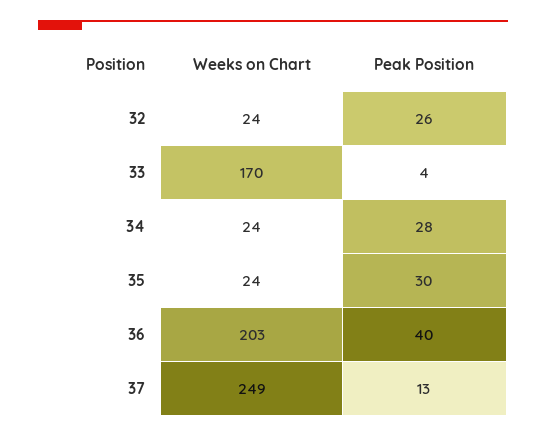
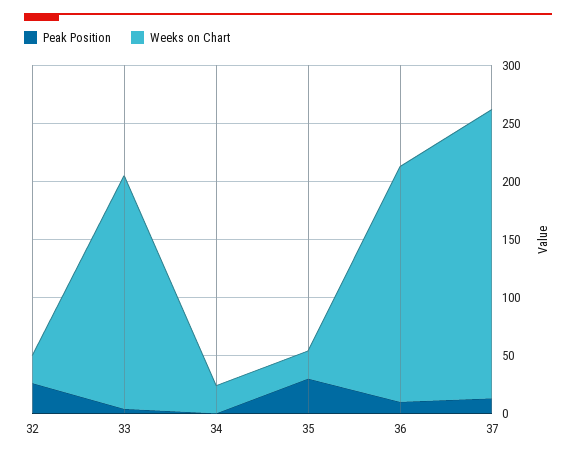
Weeks on Chart, 33: 170 -> 200
Peak Position, 34: 28 -> 0
Peak Position, 36: 40 -> 10

